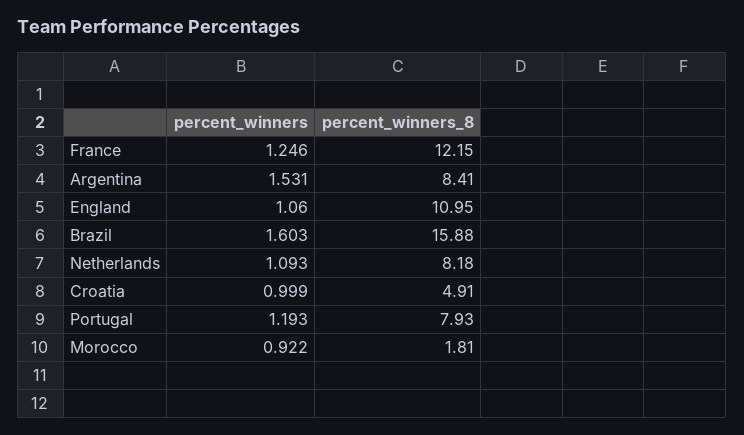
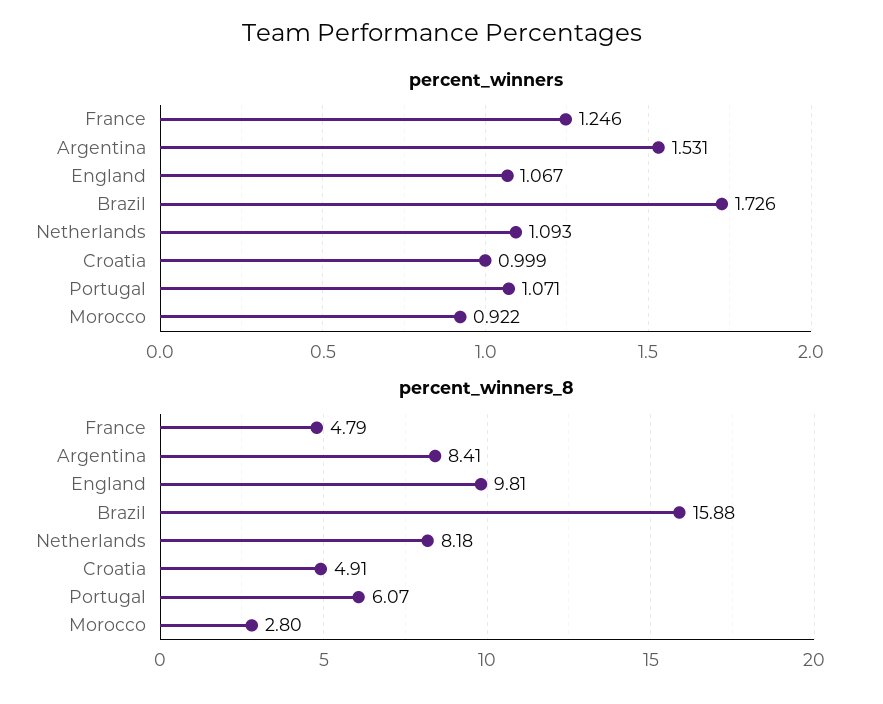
percent_winners_8, France: 12.15 -> 4.79
percent_winners, England: 1.06 -> 1.067
percent_winners_8, England: 10.95 -> 9.81
percent_winners, Brazil: 1.603 -> 1.726
percent_winners, Portugal: 1.193 -> 1.071
percent_winners_8, Portugal: 7.93 -> 6.07
percent_winners_8, Morocco: 1.81 -> 2.8

